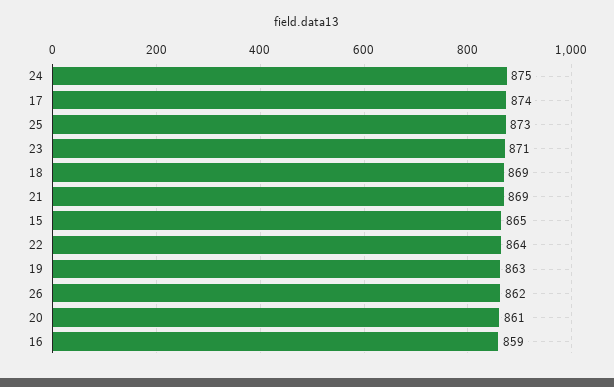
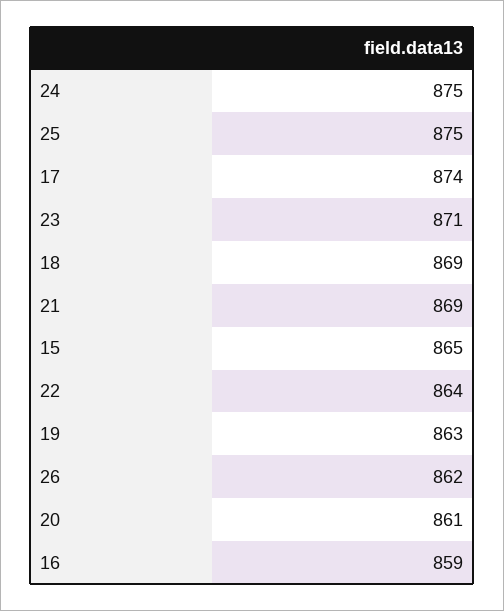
25: 873 -> 875

